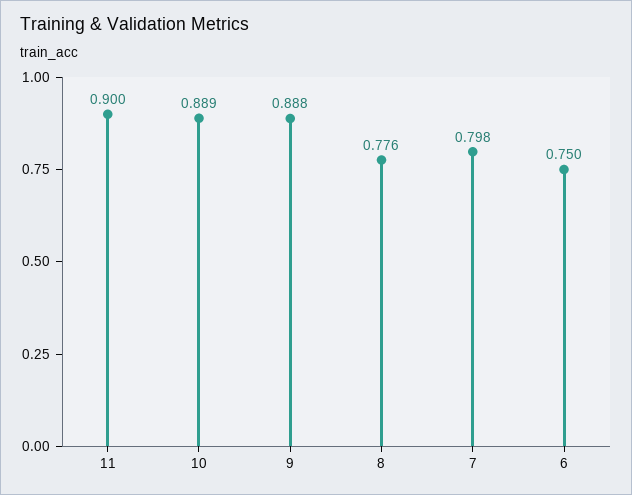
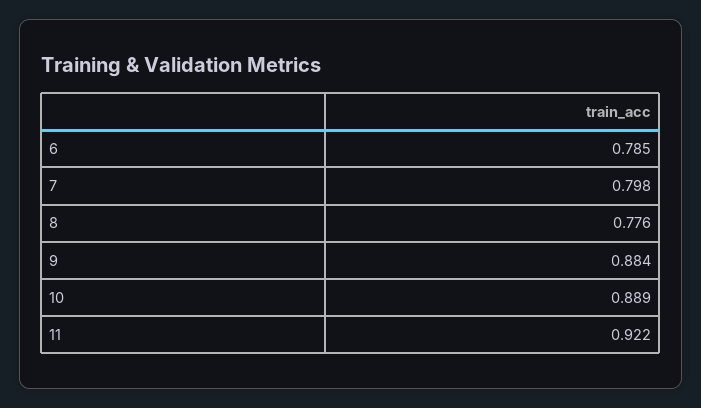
11: 0.9 -> 0.922
9: 0.888 -> 0.884
6: 0.75 -> 0.785

